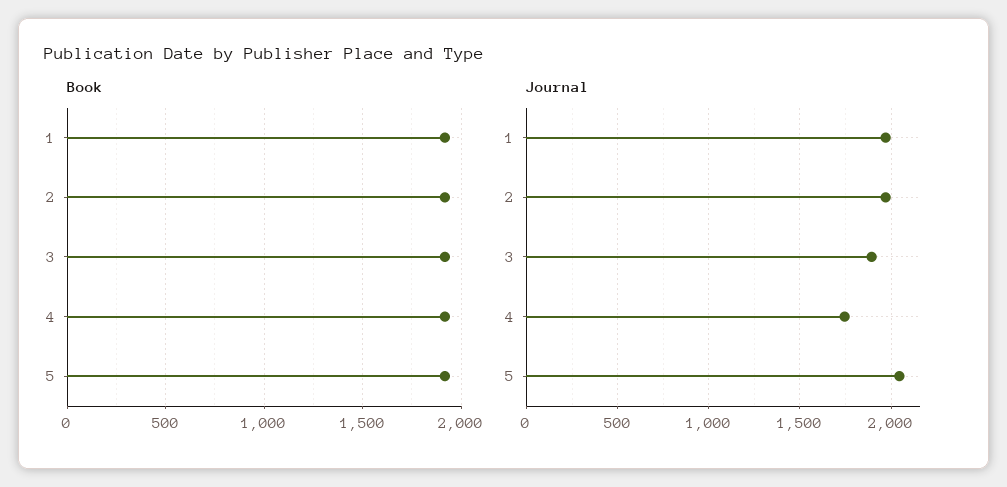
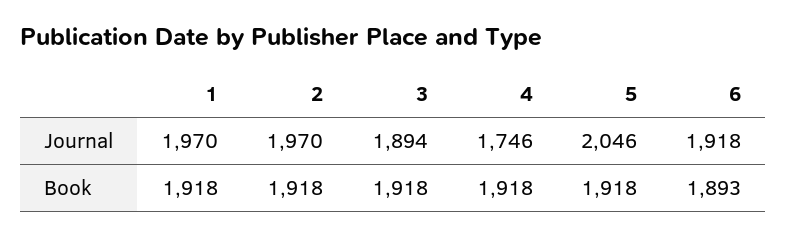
Journal, 6: none -> 1918
Book, 6: none -> 1893

